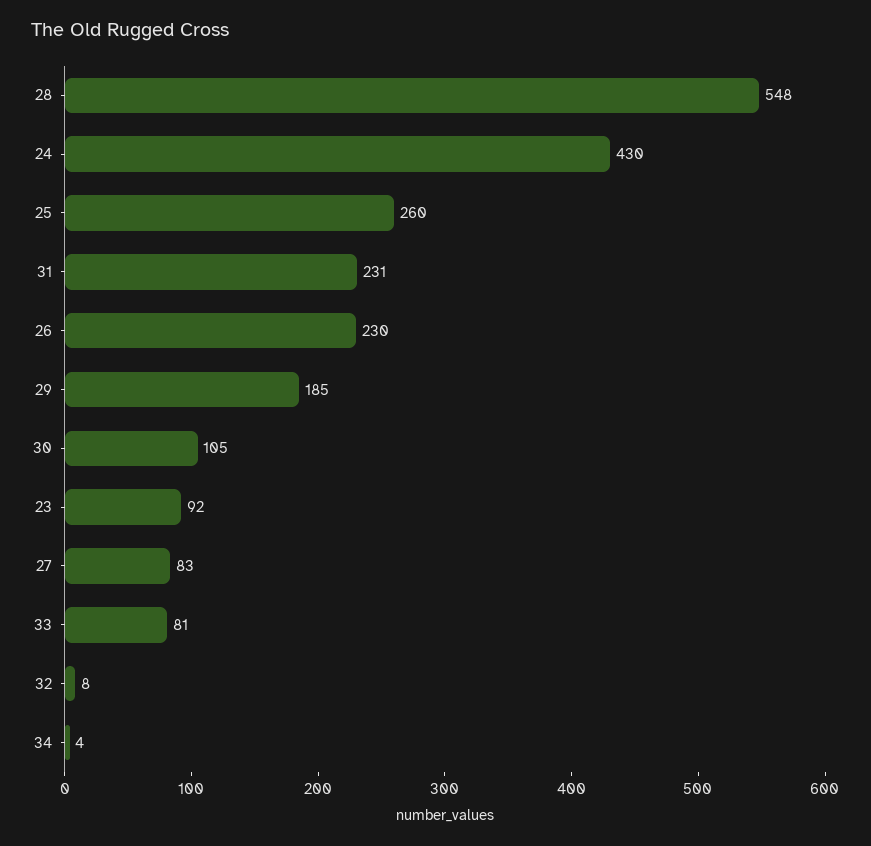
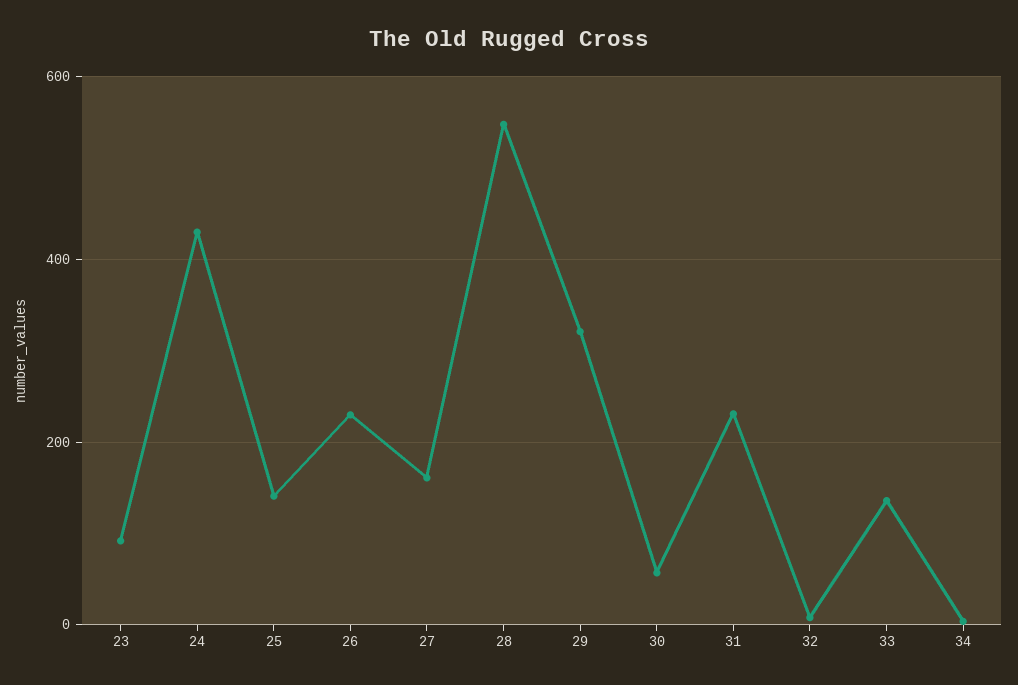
25: 260 -> 140
29: 185 -> 320
30: 105 -> 60
27: 83 -> 160
33: 81 -> 140

